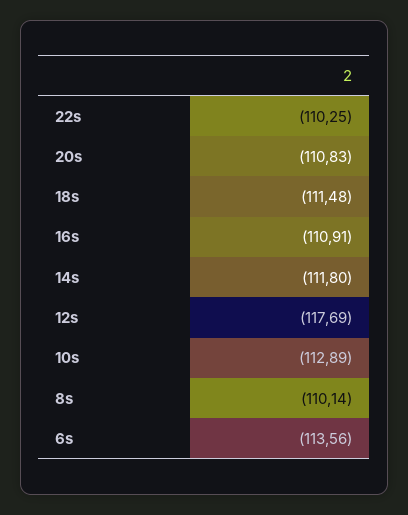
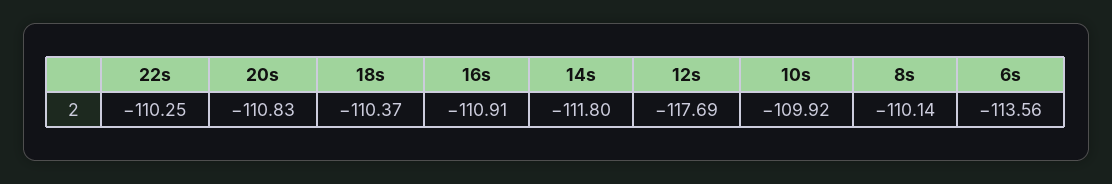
18s: -111.48 -> -110.37
10s: -112.89 -> -109.92

